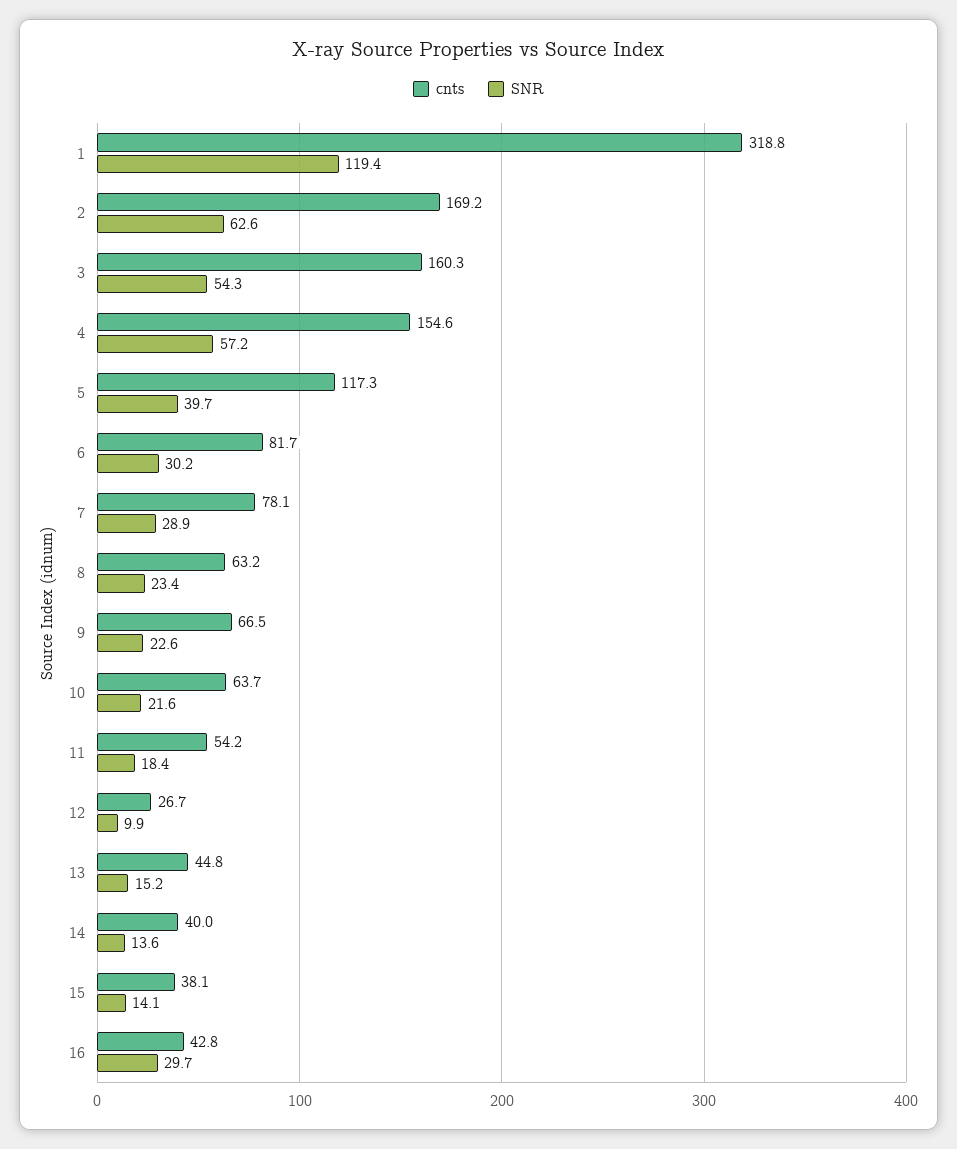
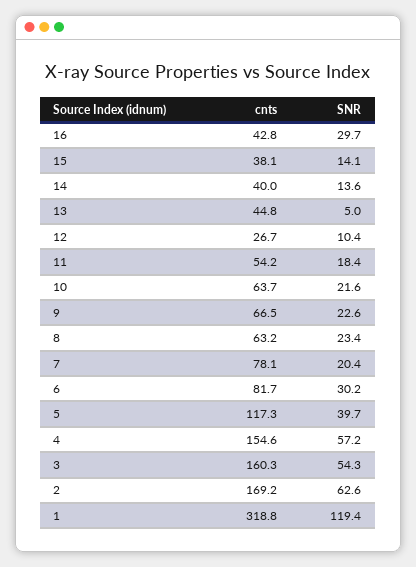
SNR, 7: 28.9 -> 20.4
SNR, 12: 9.9 -> 10.4
SNR, 13: 15.2 -> 5

